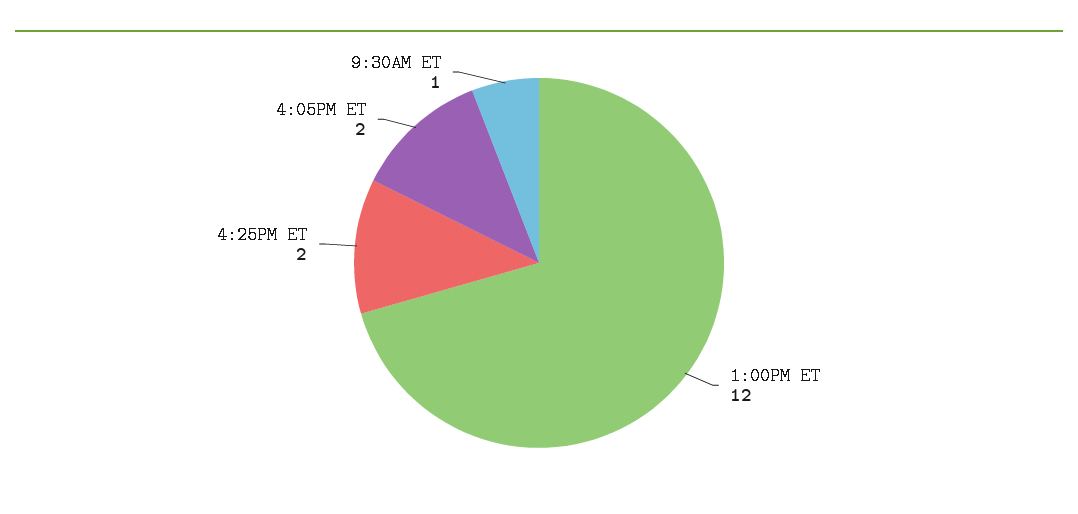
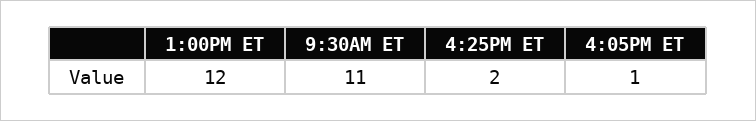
4:05PM ET: 2 -> 1
9:30AM ET: 1 -> 11

